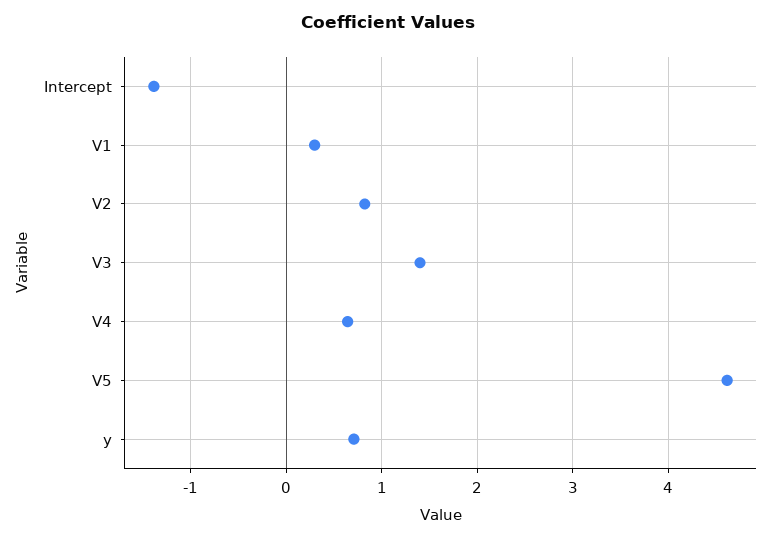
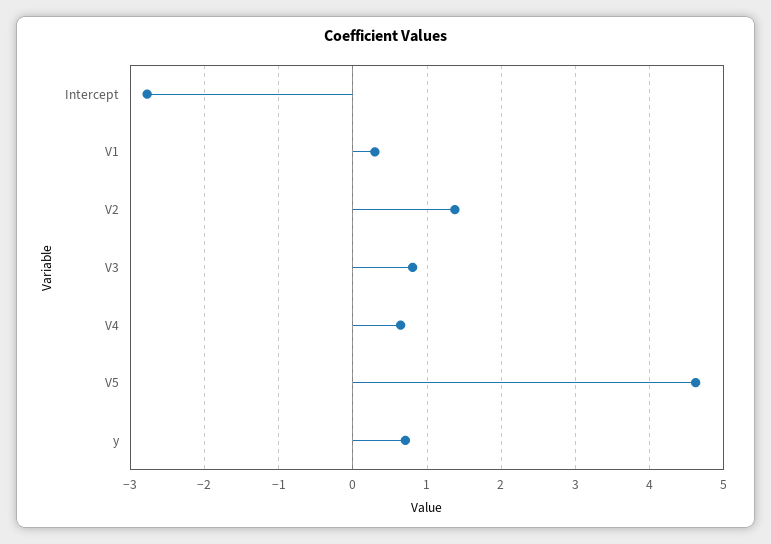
Intercept: -1.4 -> -2.8
V2: 0.8 -> 1.4
V3: 1.4 -> 0.8

